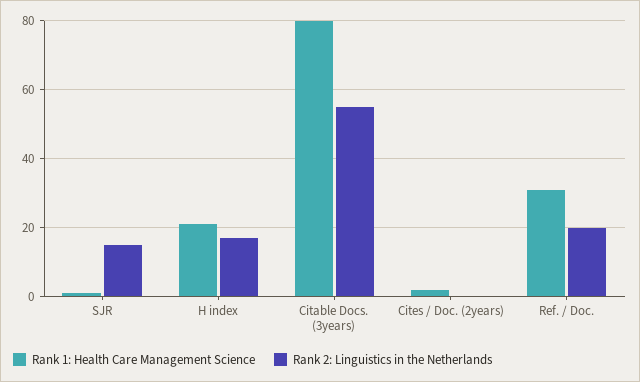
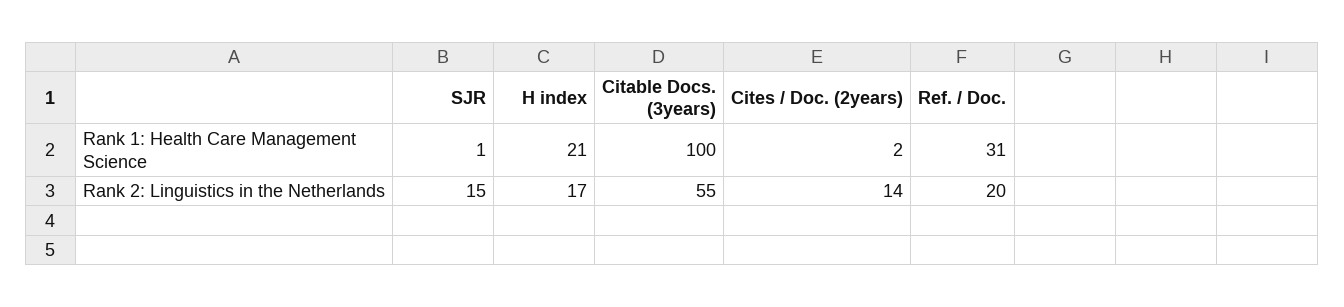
Rank 1: Health Care Management Science, Citable Docs. (3years): 80 -> 100
Rank 2: Linguistics in the Netherlands, Cites / Doc. (2years): 0 -> 14

